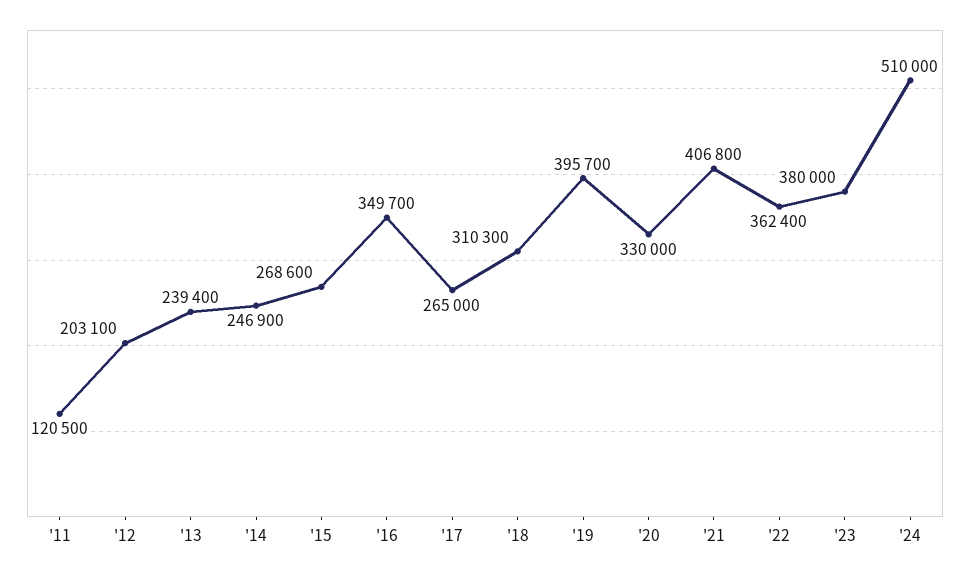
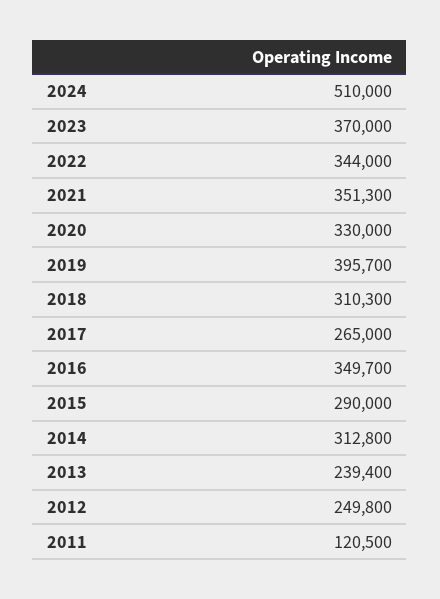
'12: 203100 -> 249800
'14: 246900 -> 312800
'15: 268600 -> 290000
'21: 406800 -> 351300
'22: 362400 -> 344000
'23: 380000 -> 370000

